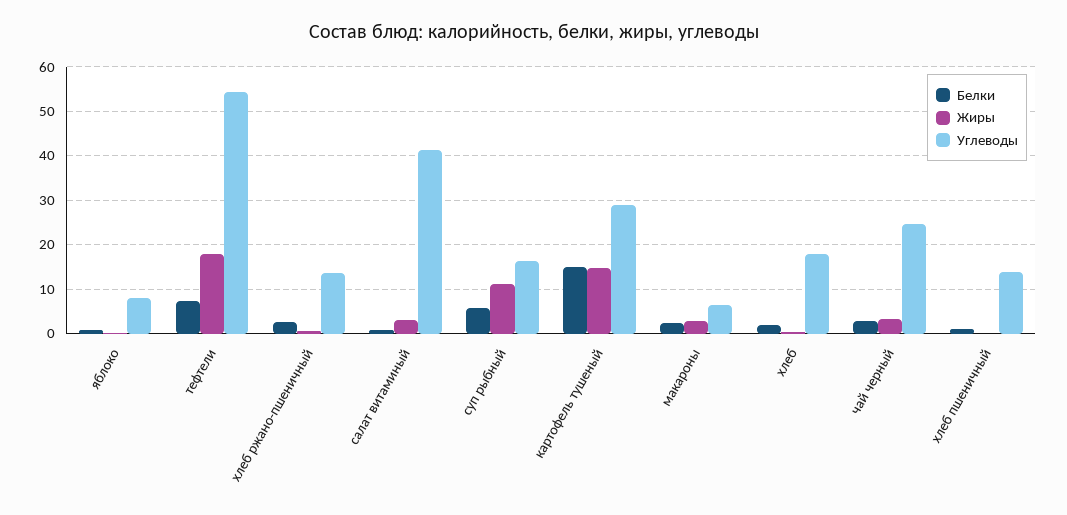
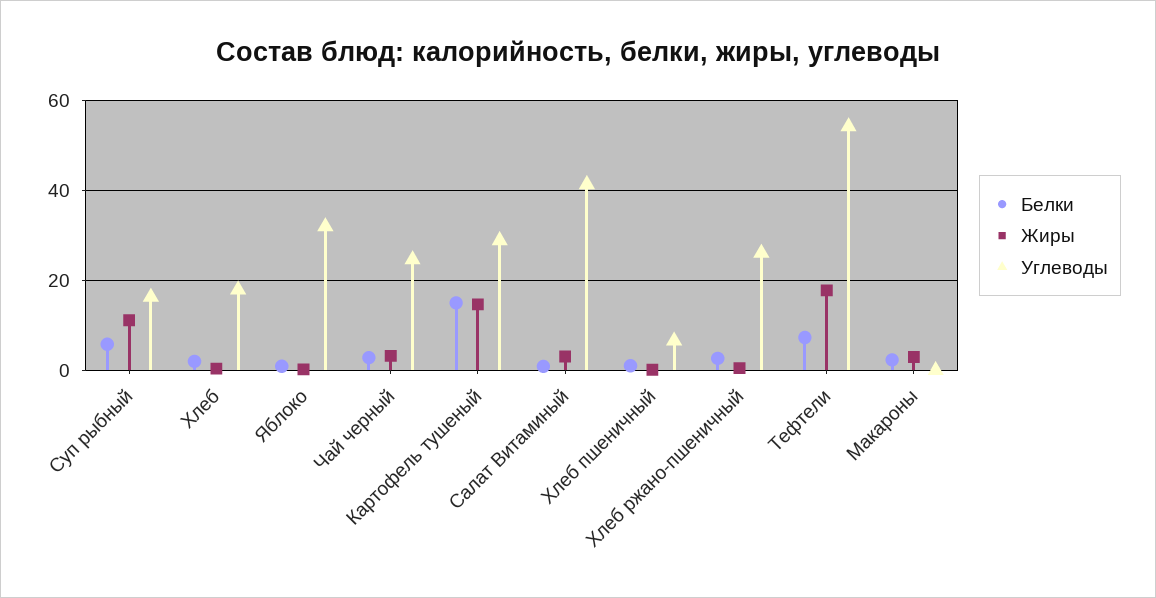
Углеводы, яблоко: 8 -> 32
Углеводы, хлеб ржано-пшеничный: 14 -> 26
Углеводы, макароны: 6 -> 0
Углеводы, хлеб пшеничный: 14 -> 6

